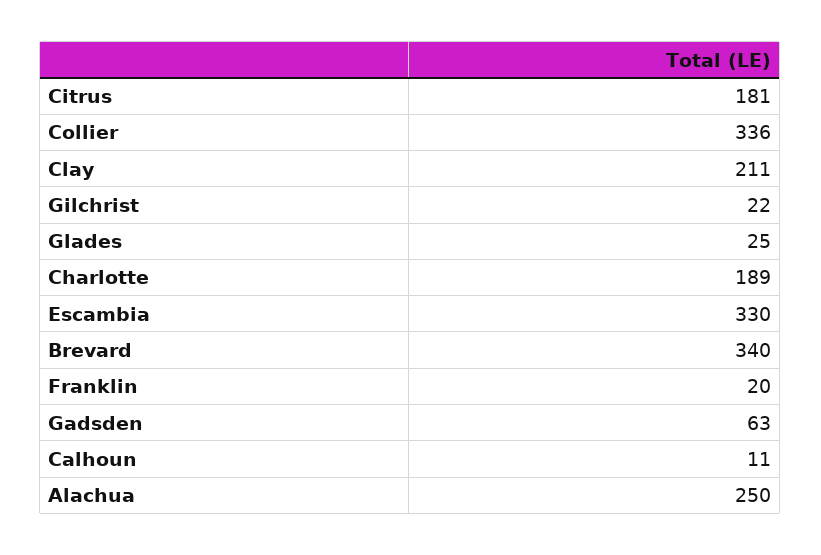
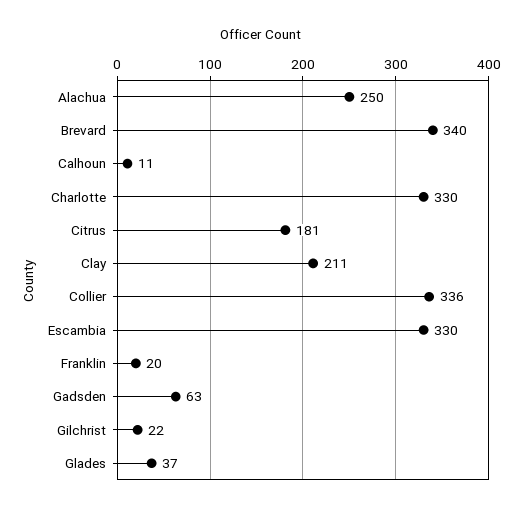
Glades: 25 -> 37
Charlotte: 189 -> 330

